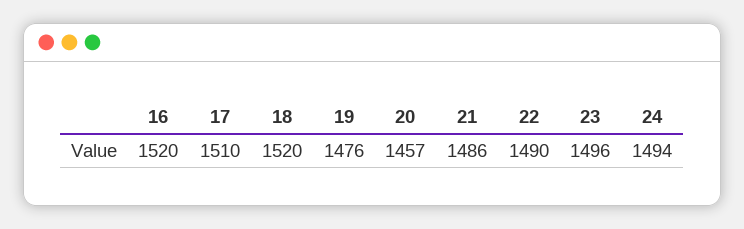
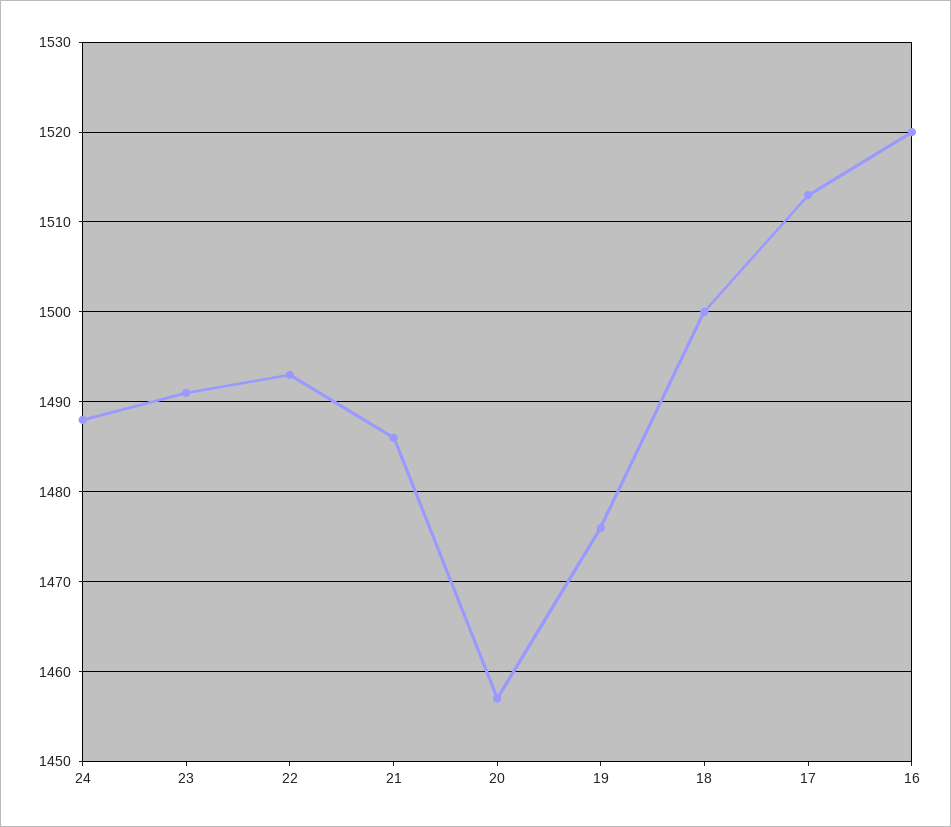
17: 1510 -> 1513
18: 1520 -> 1500
22: 1490 -> 1493
23: 1496 -> 1491
24: 1494 -> 1488

